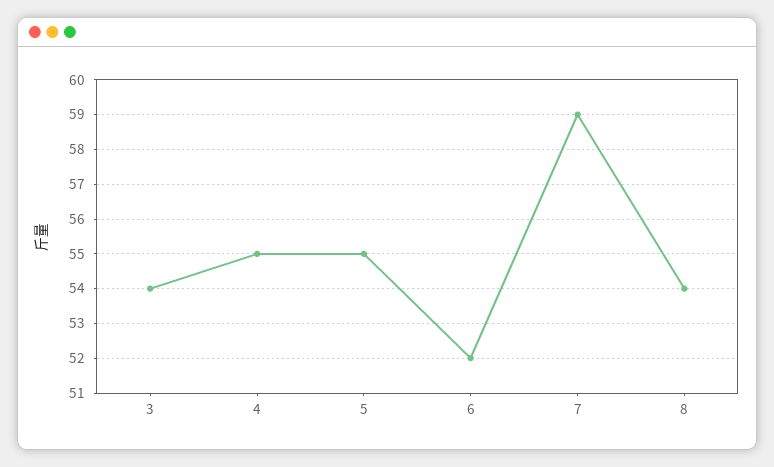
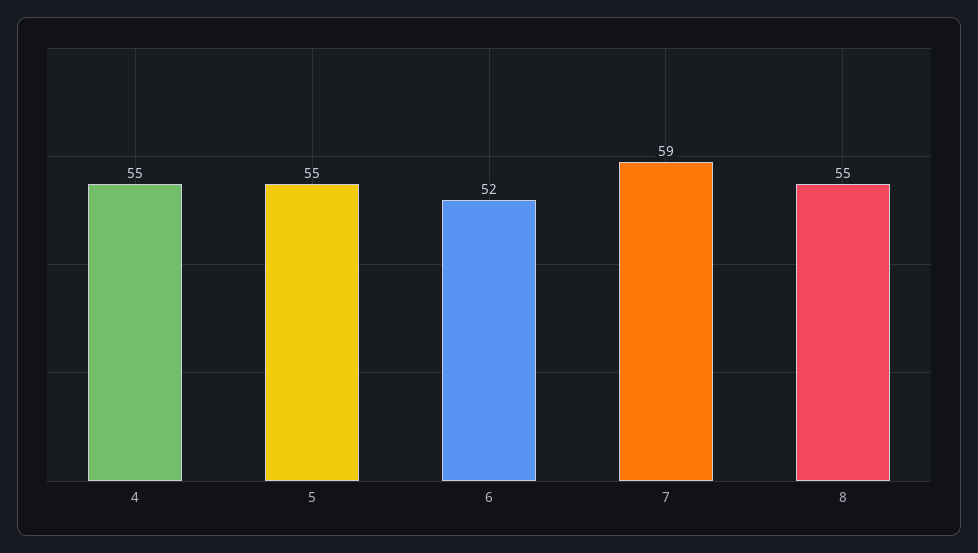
3: 54 -> none
8: 54 -> 55

